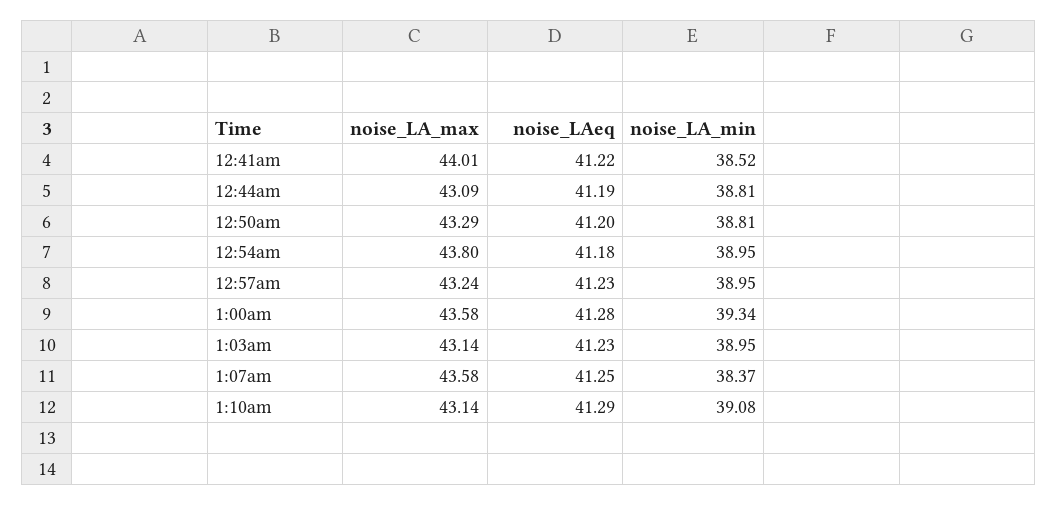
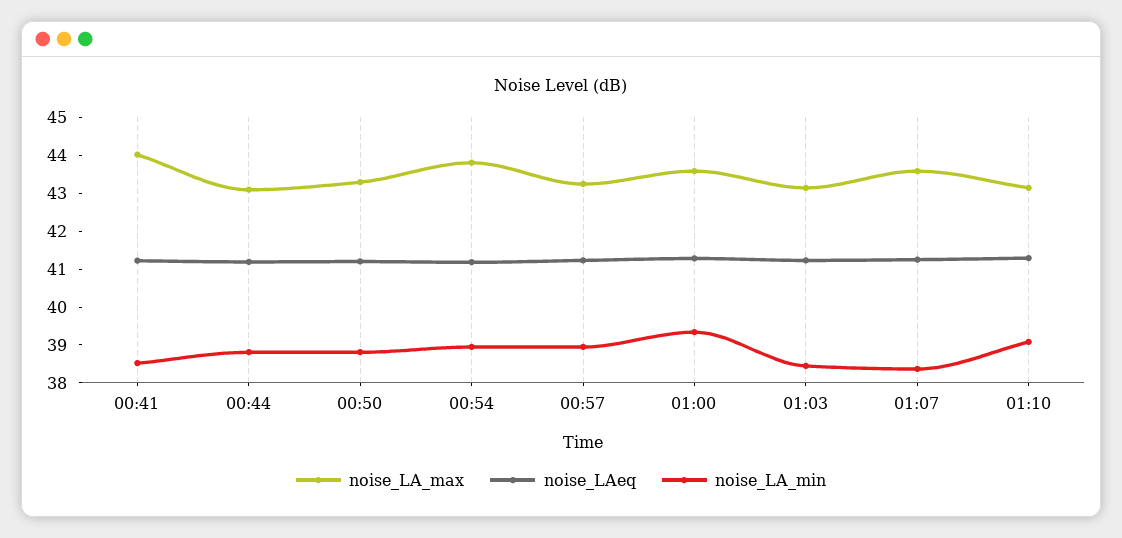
noise_LA_min, 1:03am: 38.95 -> 38.5

